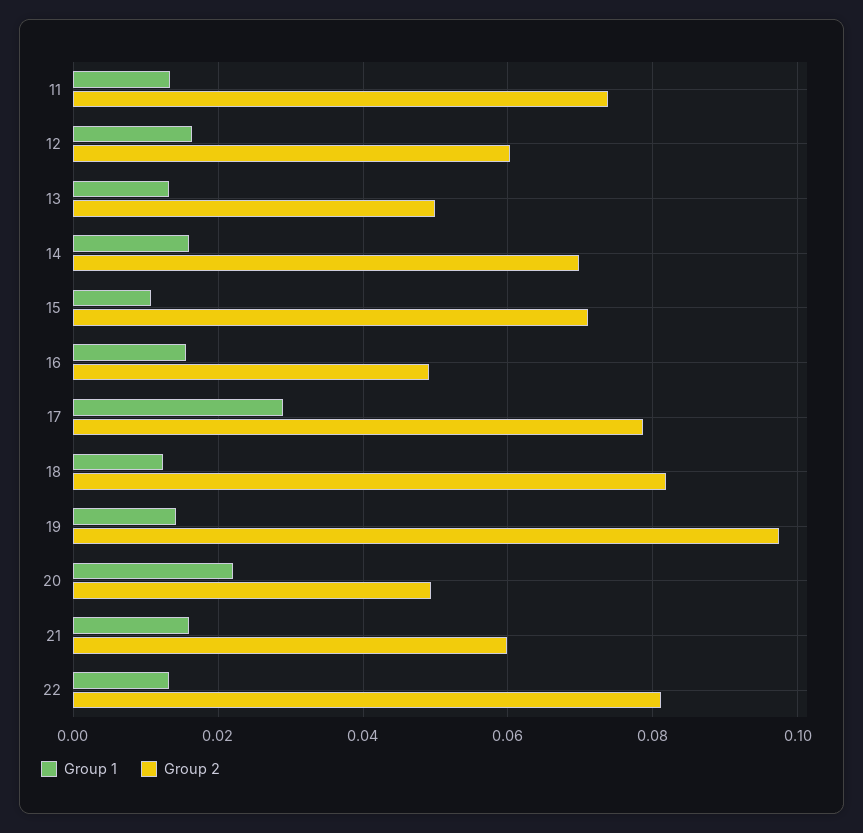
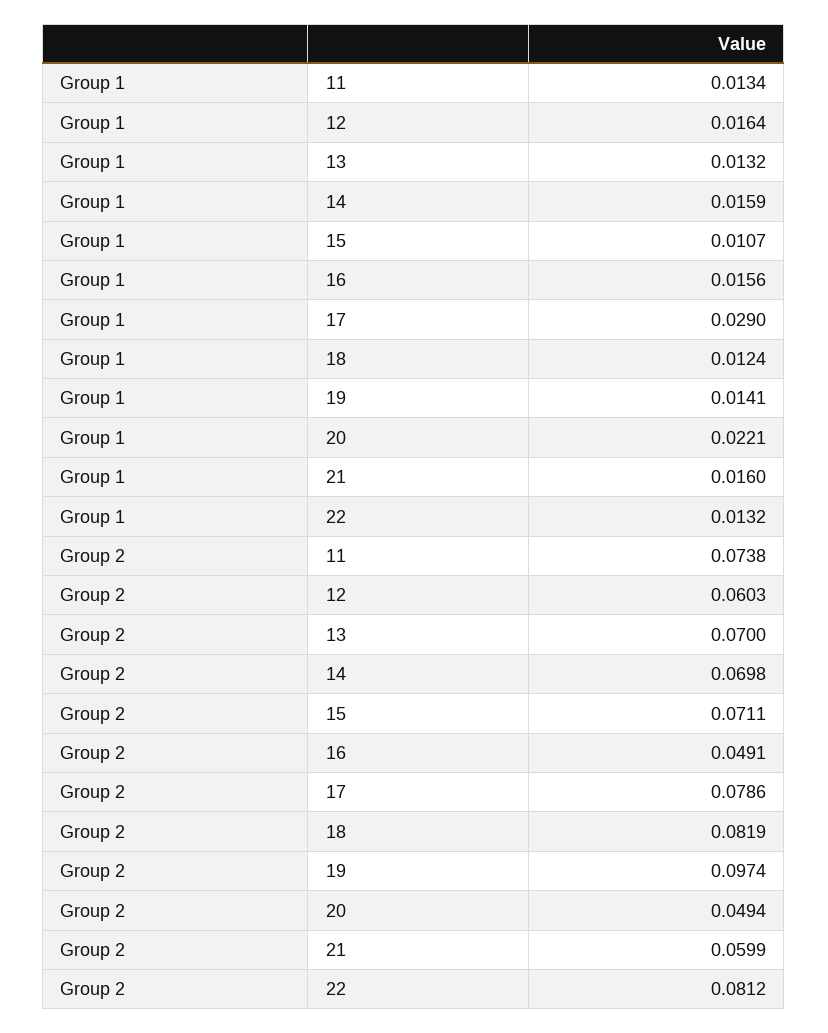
Group 2, 13: 0.05 -> 0.07

